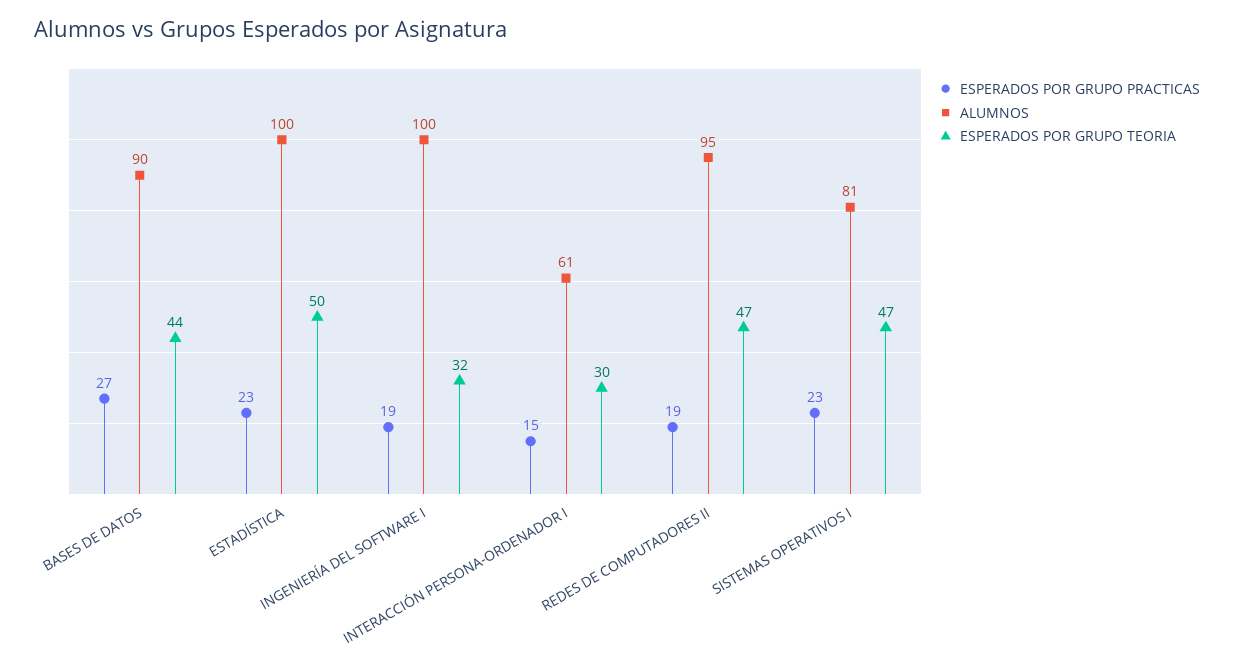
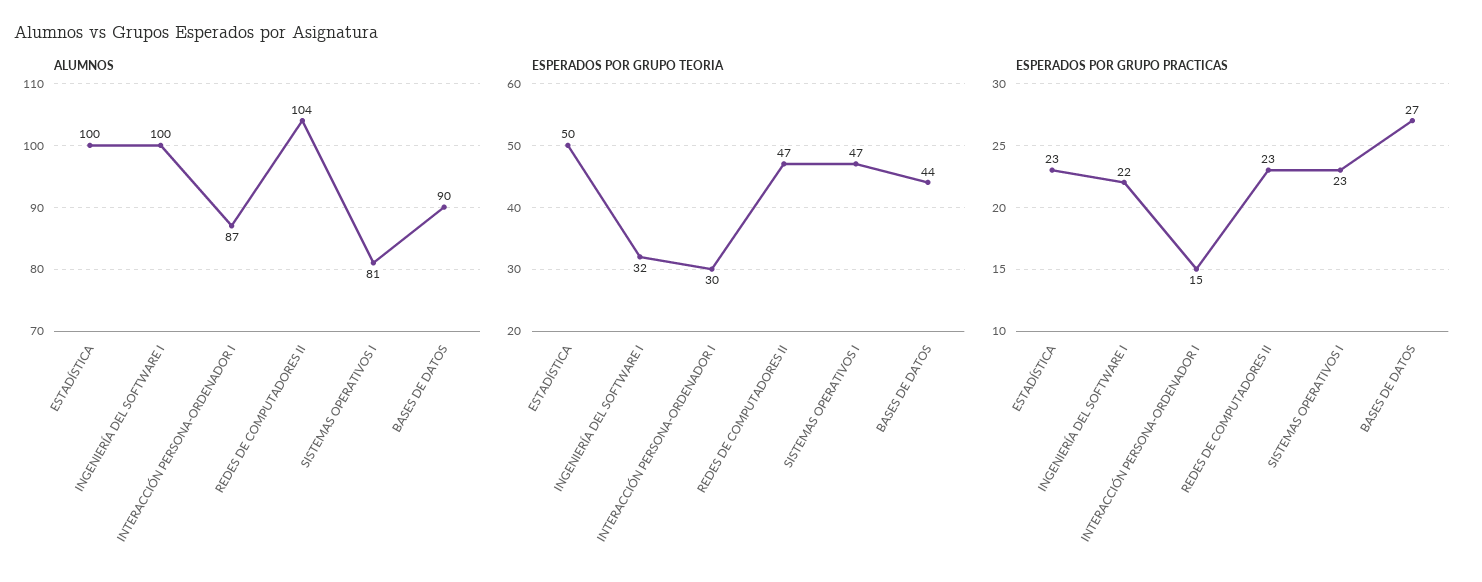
ESPERADOS POR GRUPO PRACTICAS, INGENIERÍA DEL SOFTWARE I: 19 -> 22
ALUMNOS, INTERACCIÓN PERSONA-ORDENADOR I: 61 -> 87
ESPERADOS POR GRUPO PRACTICAS, REDES DE COMPUTADORES II: 19 -> 23
ALUMNOS, REDES DE COMPUTADORES II: 95 -> 104

